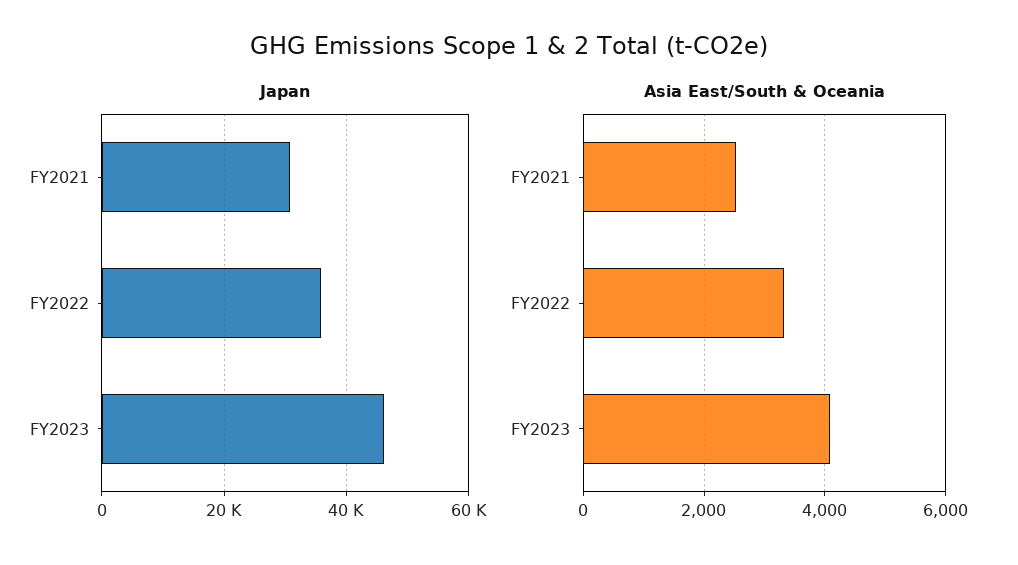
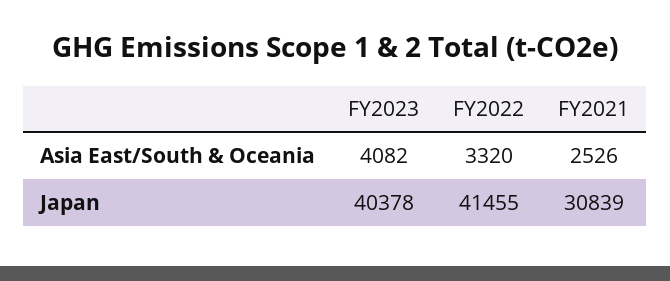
Japan, FY2022: 36000 -> 41455
Japan, FY2023: 46000 -> 40378

